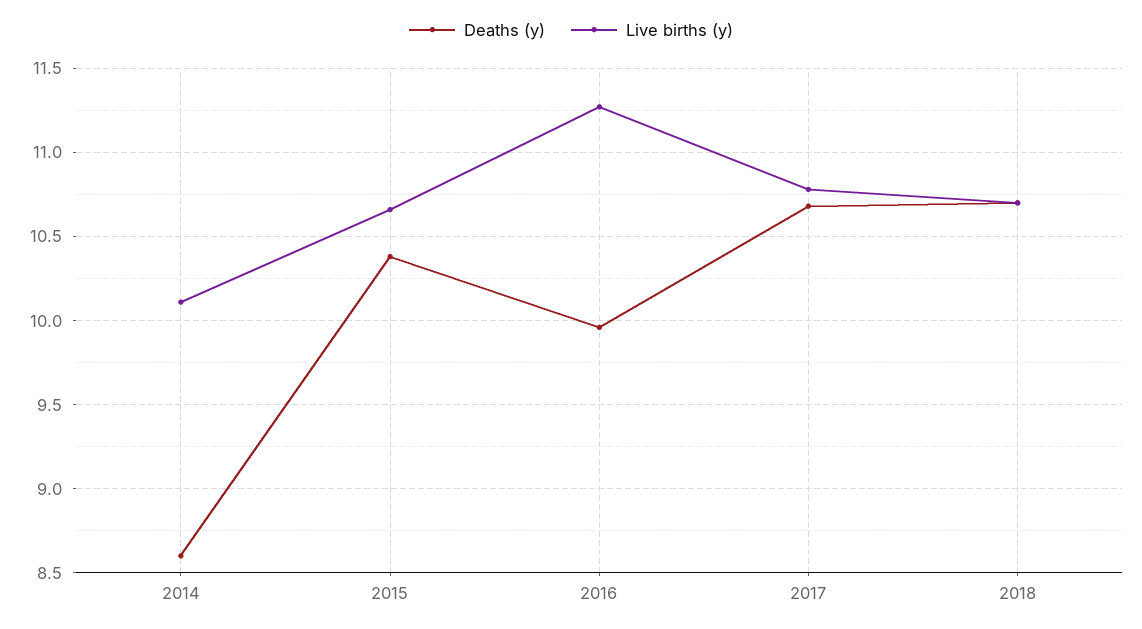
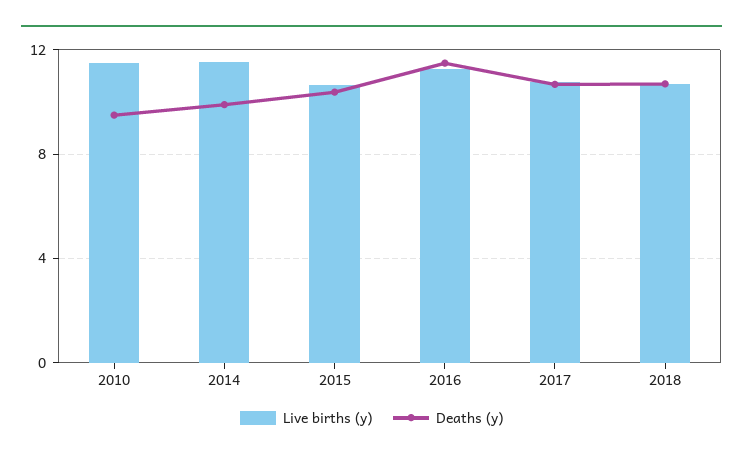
Deaths (y), 2014: 8.6 -> 10
Live births (y), 2014: 10.1 -> 11.5
Deaths (y), 2016: 9.95 -> 11.5
Live births (y), 2010: none -> 11.5
Deaths (y), 2010: none -> 9.5

